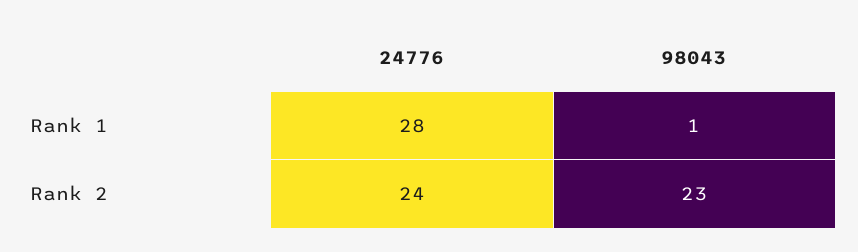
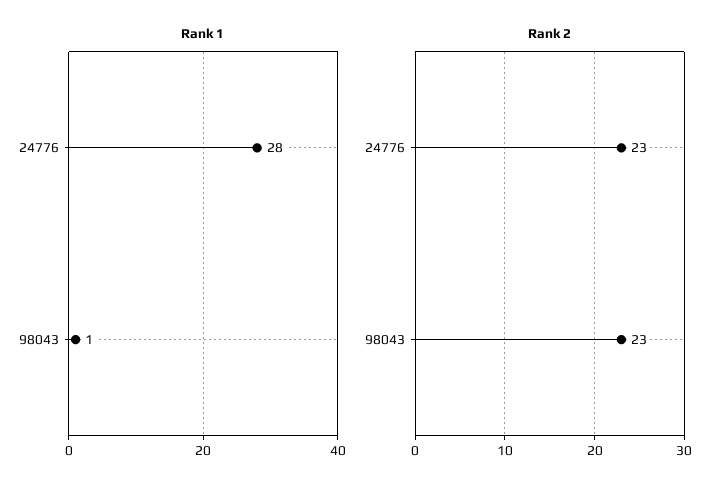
Rank 2, 24776: 24 -> 23

